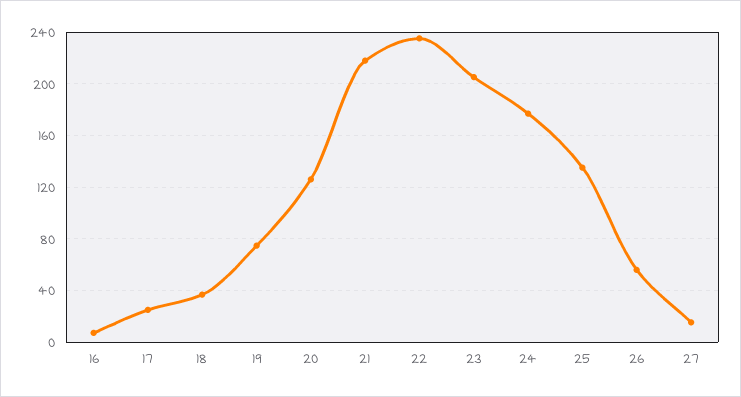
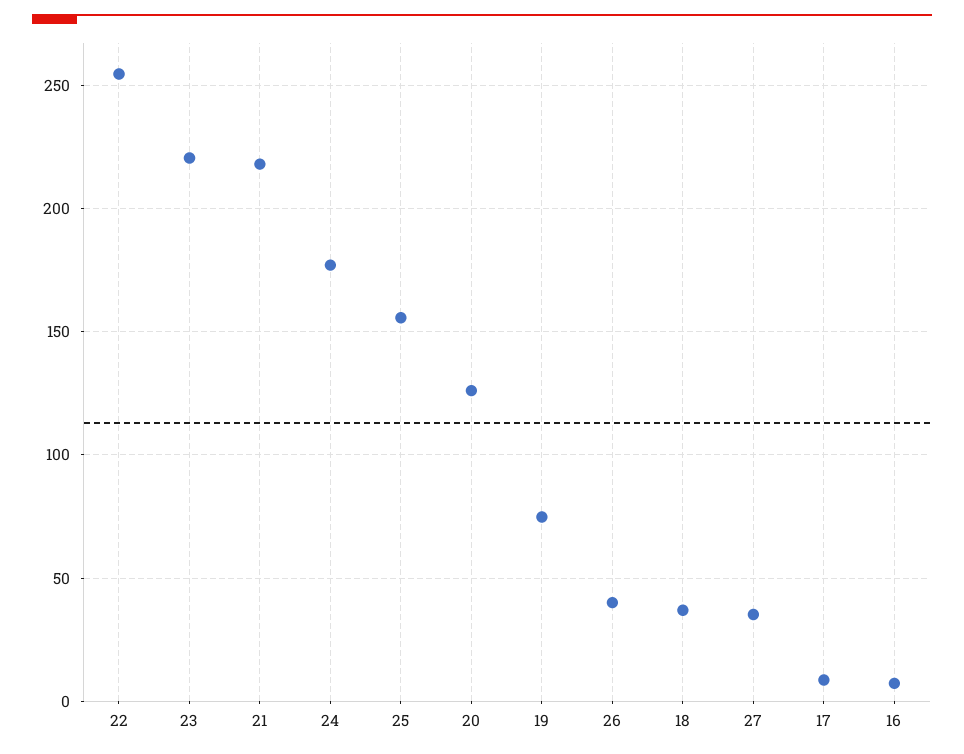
17: 25 -> 10
22: 235 -> 255
23: 205 -> 220
25: 135 -> 155
26: 55 -> 40
27: 15 -> 35

